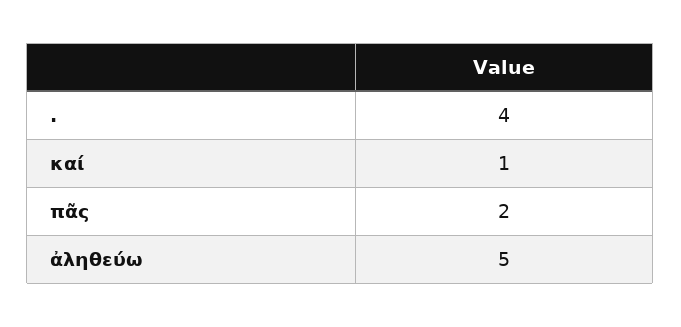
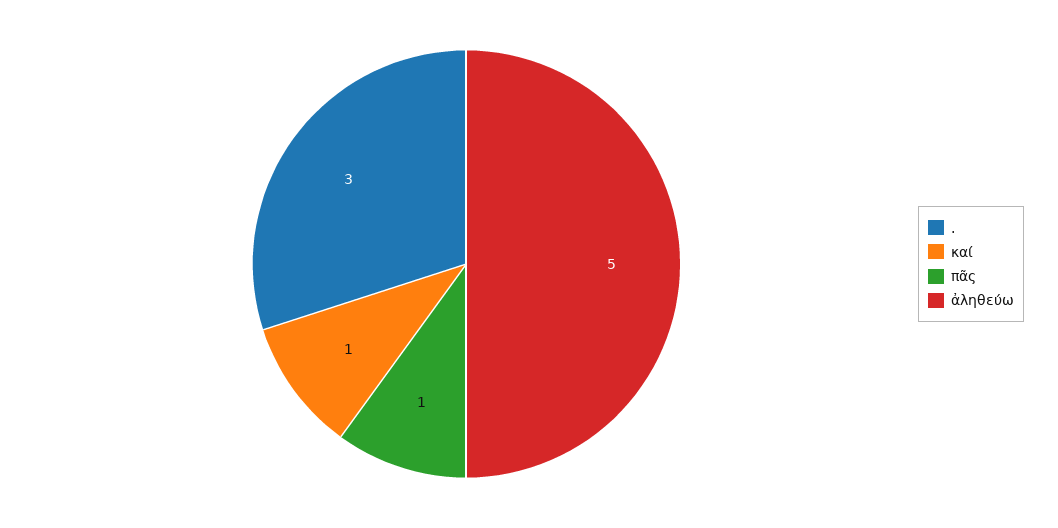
.: 4 -> 3
πᾶς: 2 -> 1

